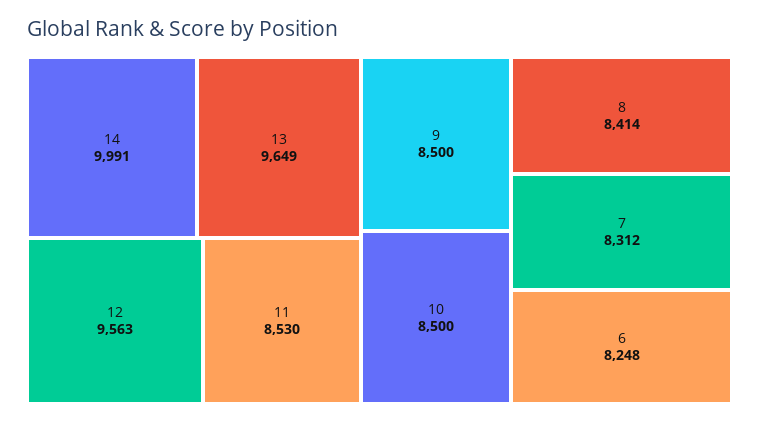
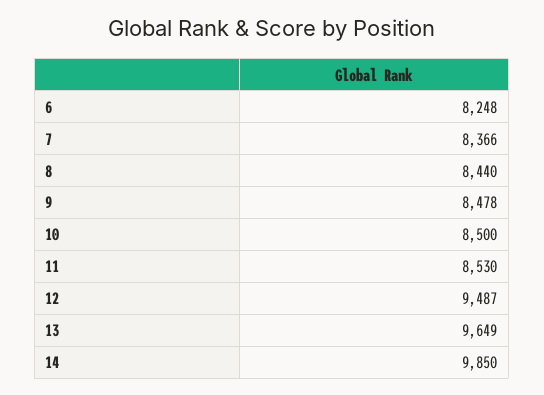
14: 9991 -> 9850
12: 9563 -> 9487
9: 8500 -> 8478
8: 8414 -> 8440
7: 8312 -> 8366

